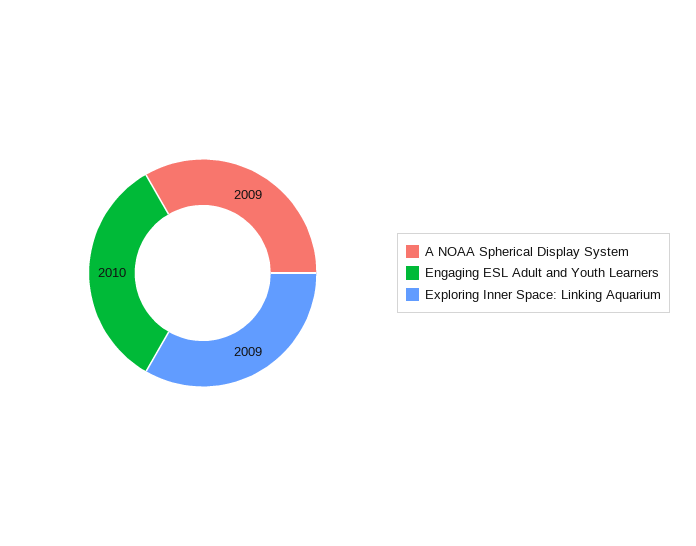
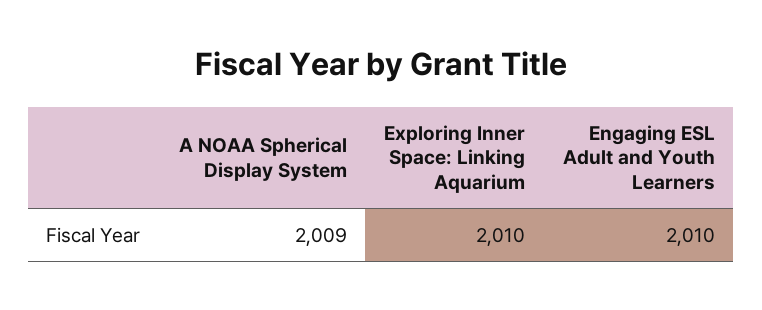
Exploring Inner Space: Linking Aquarium: 2009 -> 2010

